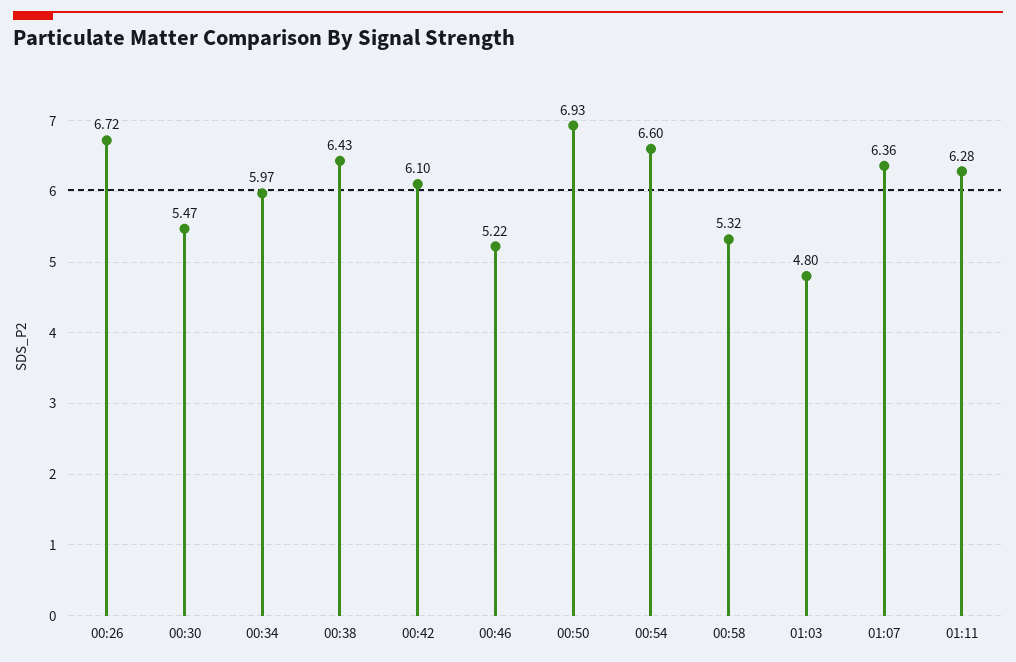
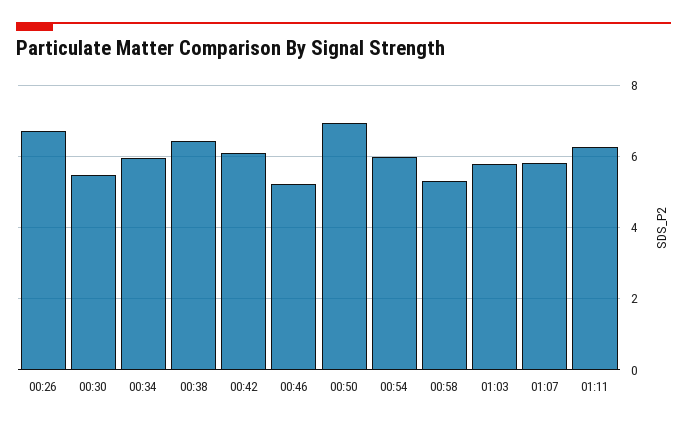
00:54: 6.6 -> 6
01:03: 4.8 -> 5.8
01:07: 6.36 -> 5.8

